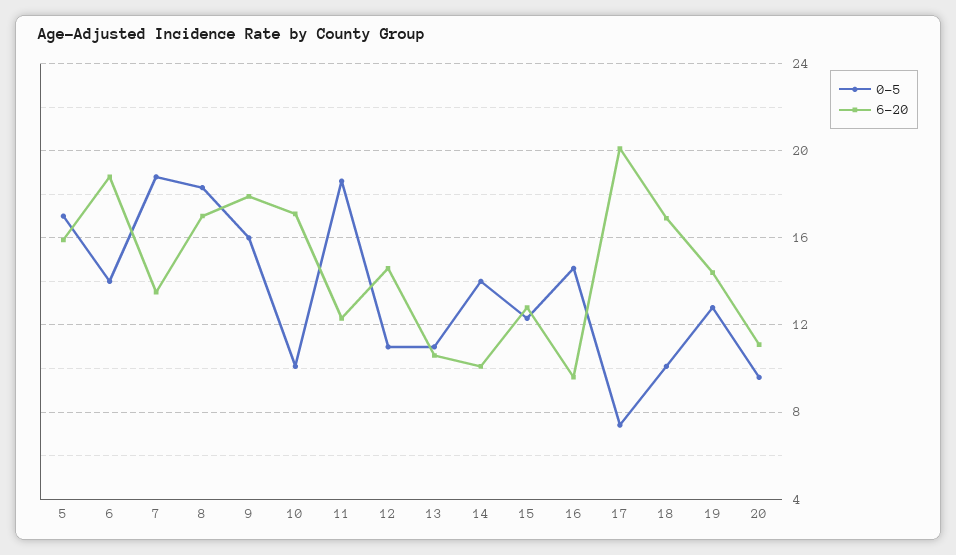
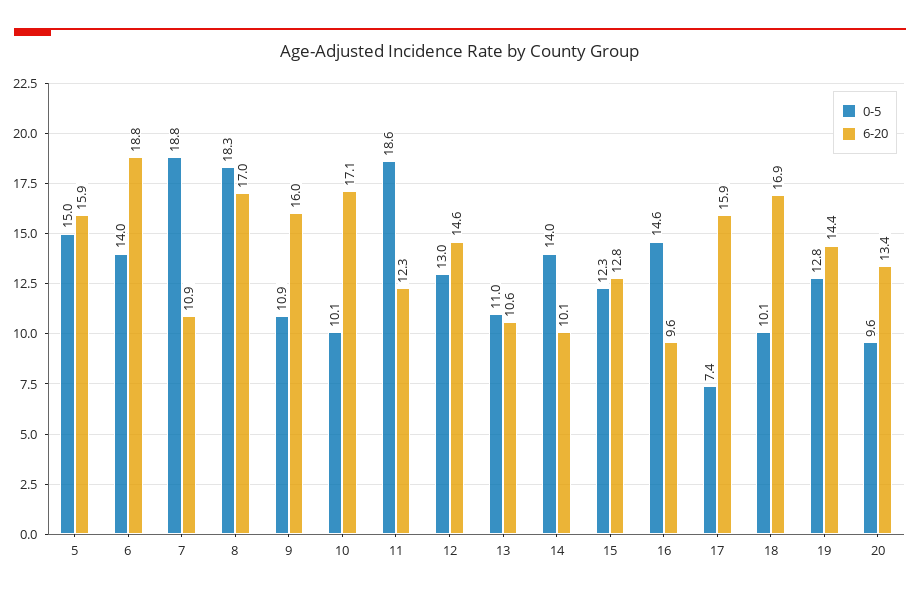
0-5, 5: 17 -> 15
6-20, 7: 13.5 -> 10.9
0-5, 9: 16 -> 10.9
6-20, 9: 18 -> 16
0-5, 12: 11 -> 13
6-20, 17: 20 -> 15.9
6-20, 20: 11 -> 13.4

